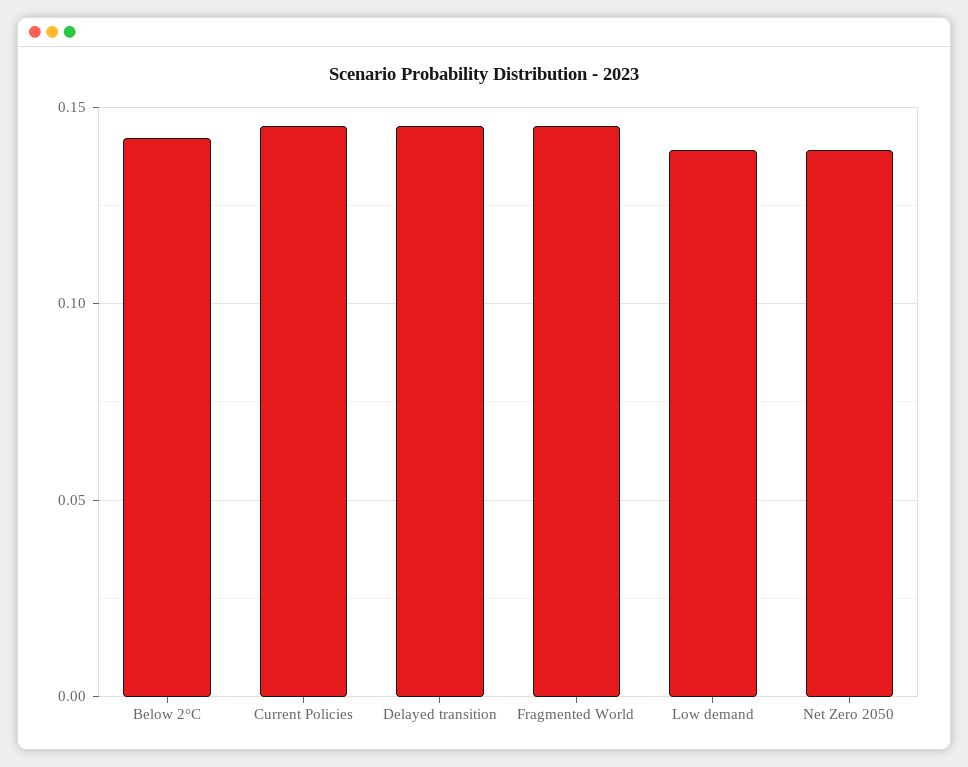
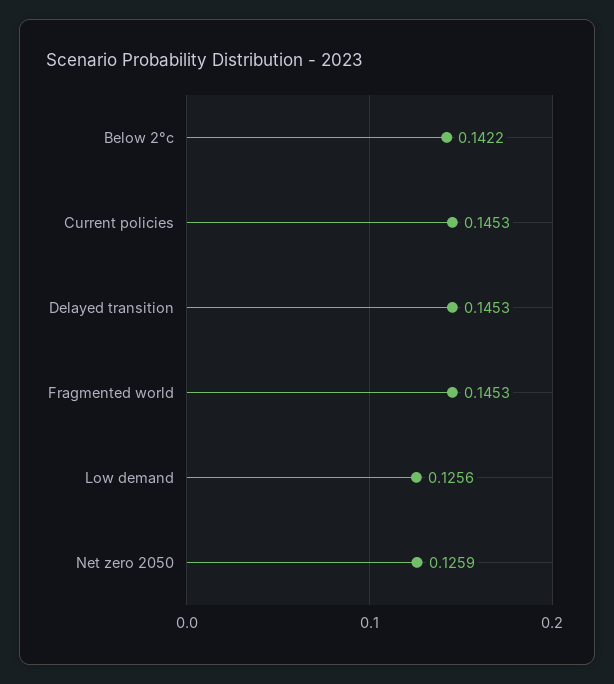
Low demand: 0.14 -> 0.1256
Net Zero 2050: 0.14 -> 0.1259

